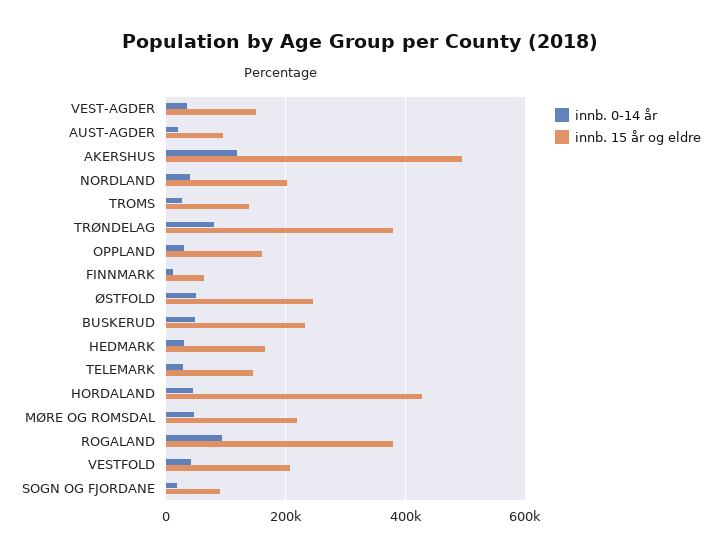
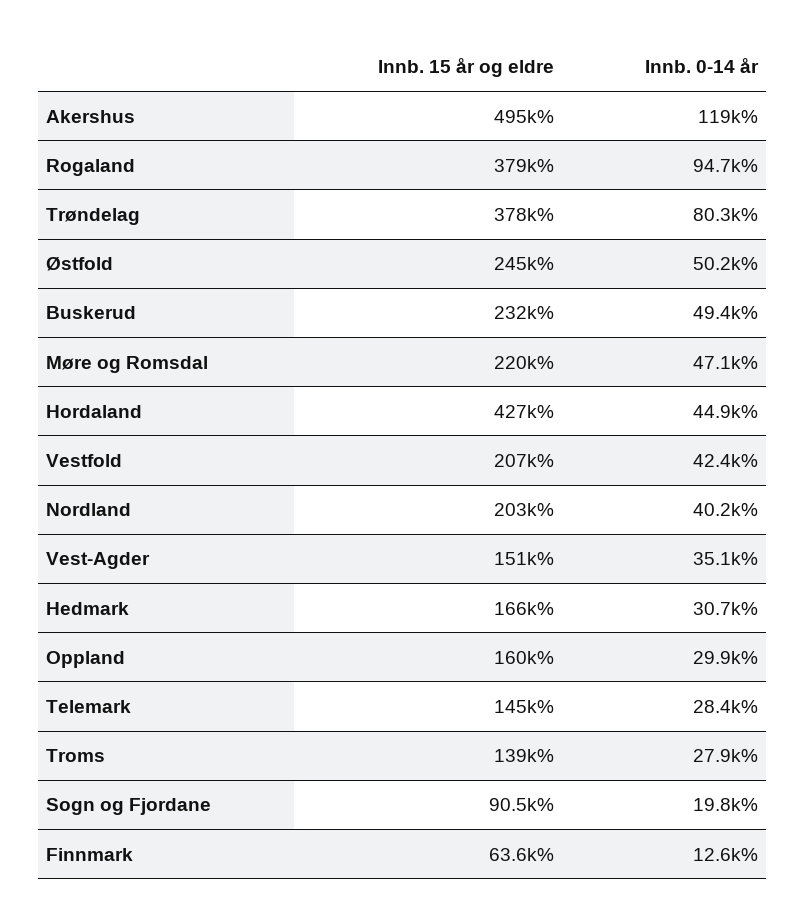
innb. 0-14 år, AUST-AGDER: 20000 -> none
innb. 15 år og eldre, AUST-AGDER: 100000 -> none

